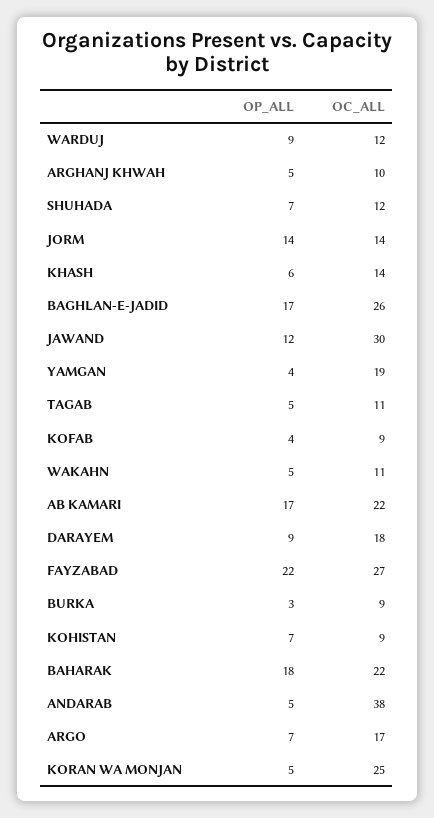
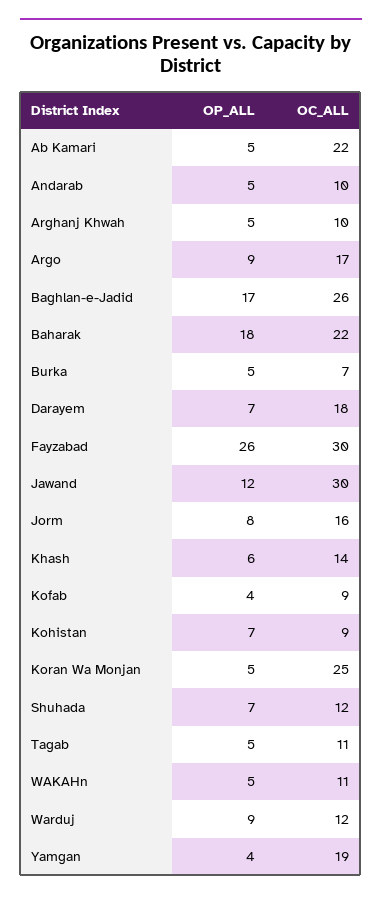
OP_ALL, JORM: 14 -> 8
OC_ALL, JORM: 14 -> 16
OP_ALL, AB KAMARI: 17 -> 5
OP_ALL, DARAYEM: 9 -> 7
OP_ALL, FAYZABAD: 22 -> 26
OC_ALL, FAYZABAD: 27 -> 30
OP_ALL, BURKA: 3 -> 5
OC_ALL, BURKA: 9 -> 7
OC_ALL, ANDARAB: 38 -> 10
OP_ALL, ARGO: 7 -> 9

